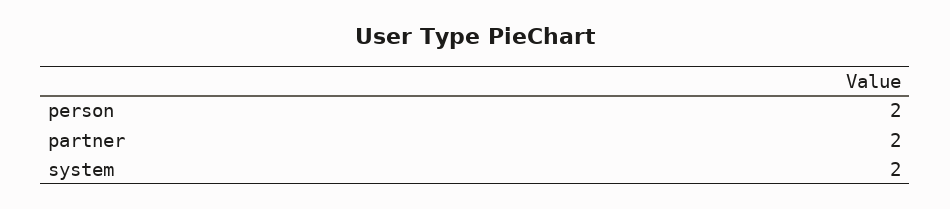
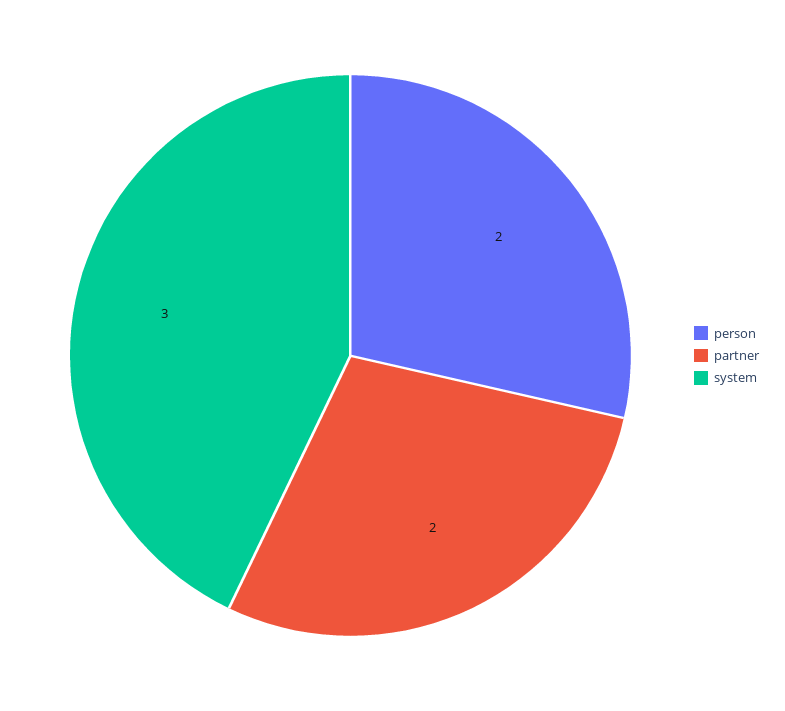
system: 2 -> 3

